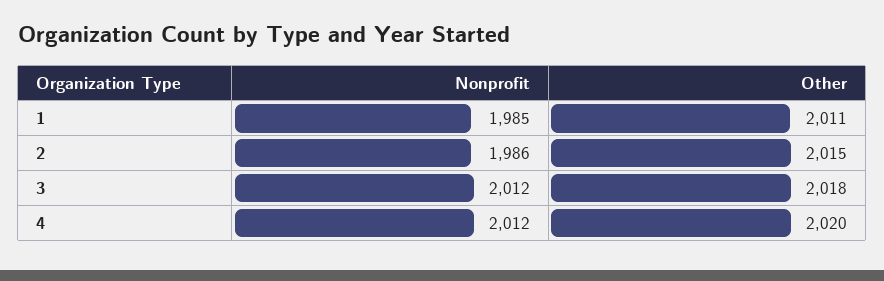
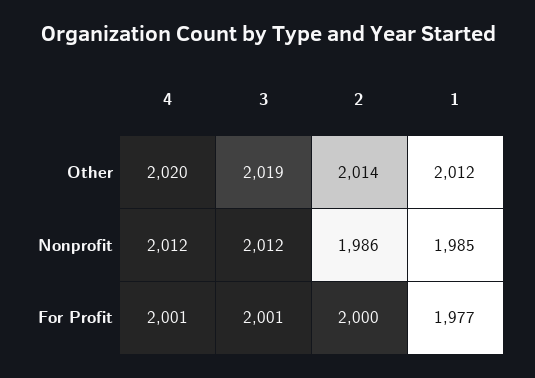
Other, 1: 2011 -> 2012
Other, 2: 2015 -> 2014
Other, 3: 2018 -> 2019
For Profit, 4: none -> 2001
For Profit, 3: none -> 2001
For Profit, 2: none -> 2000
For Profit, 1: none -> 1977

